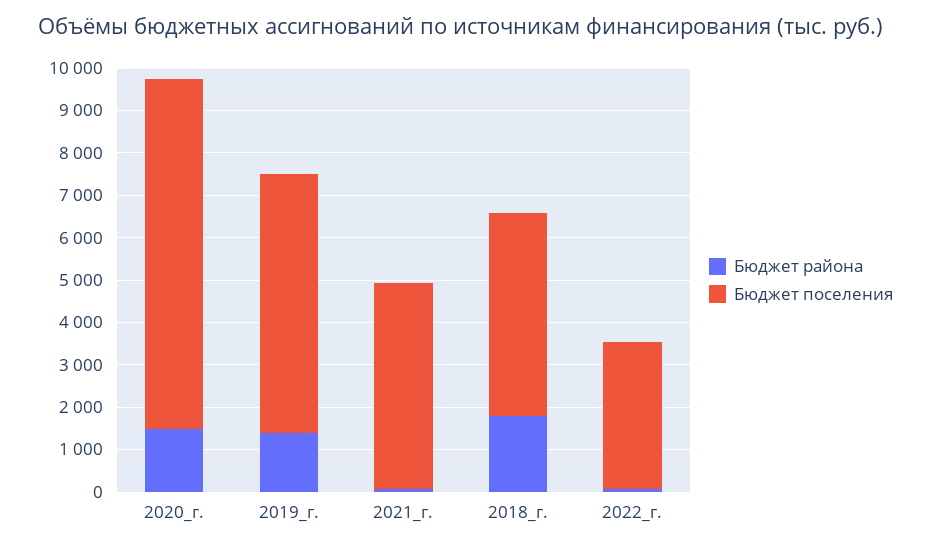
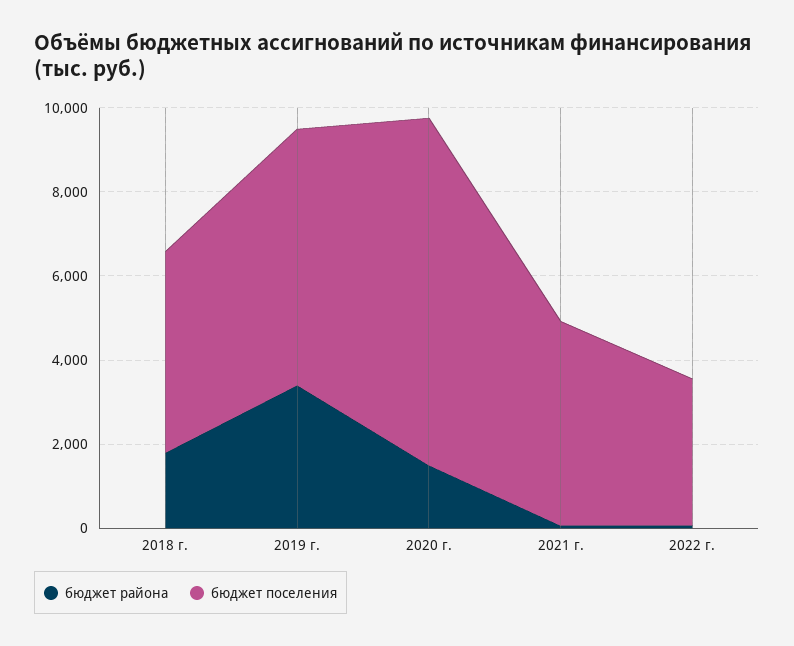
Бюджет района, 2019_г.: 1400 -> 3500

